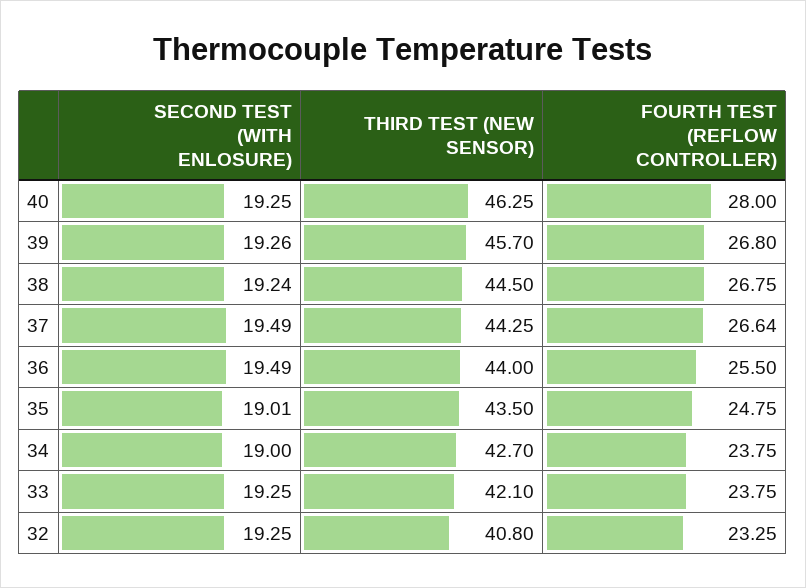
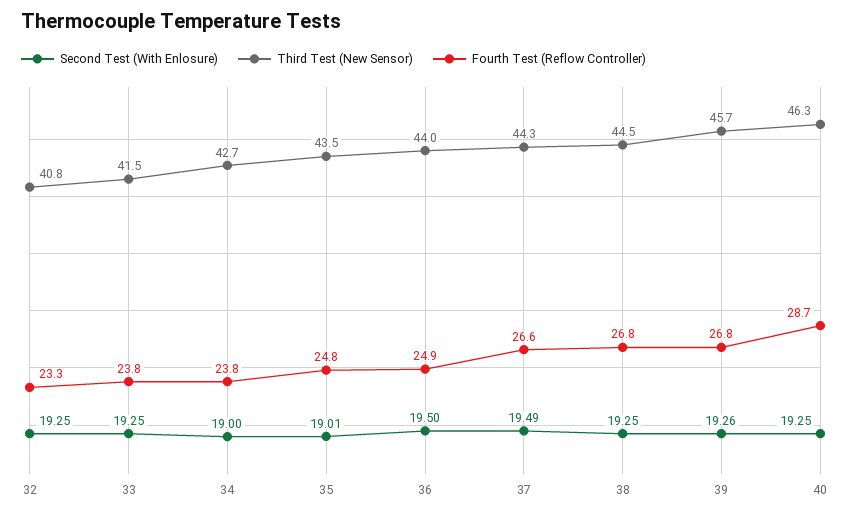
FOURTH TEST (REFLOW CONTROLLER), 40: 28 -> 28.7
SECOND TEST (WITH ENLOSURE), 38: 19.24 -> 19.25
SECOND TEST (WITH ENLOSURE), 36: 19.49 -> 19.5
FOURTH TEST (REFLOW CONTROLLER), 36: 25.5 -> 24.9
THIRD TEST (NEW SENSOR), 33: 42.1 -> 41.5

